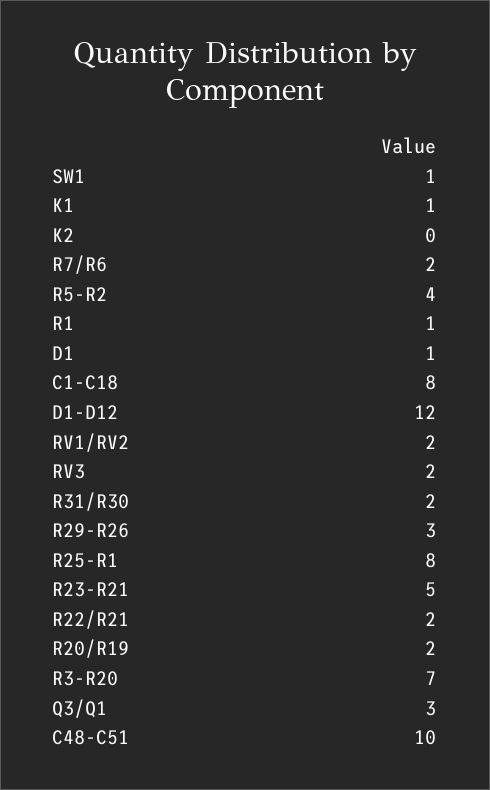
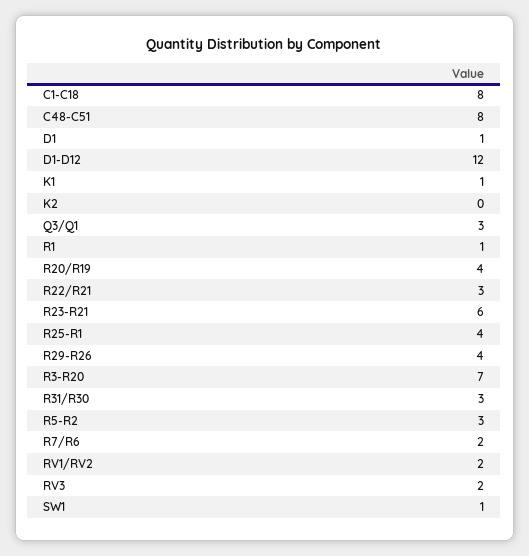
R5-R2: 4 -> 3
R31/R30: 2 -> 3
R29-R26: 3 -> 4
R25-R1: 8 -> 4
R23-R21: 5 -> 6
R22/R21: 2 -> 3
R20/R19: 2 -> 4
C48-C51: 10 -> 8

